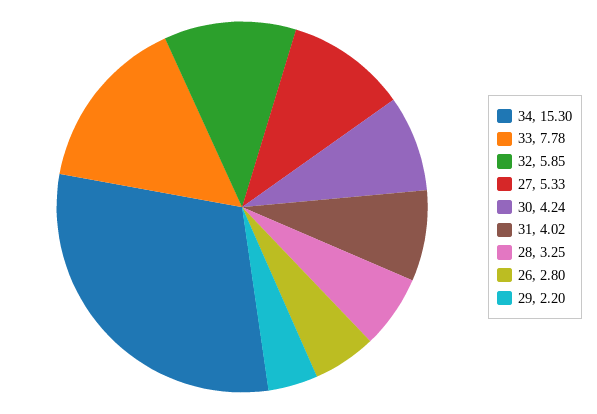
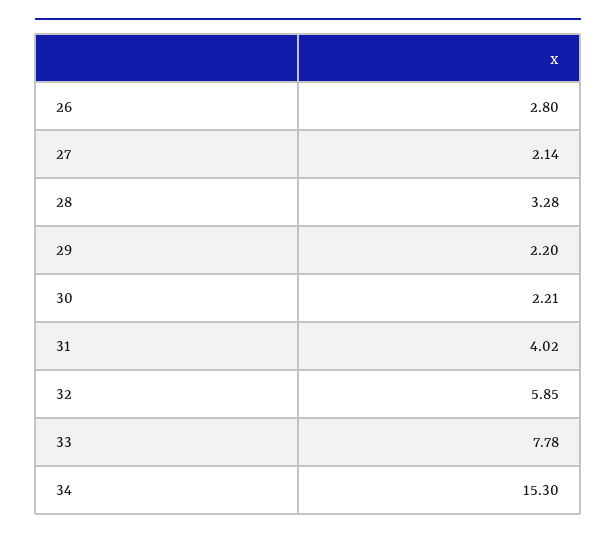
27: 5.33 -> 2.14
30: 4.24 -> 2.21
28: 3.25 -> 3.28

